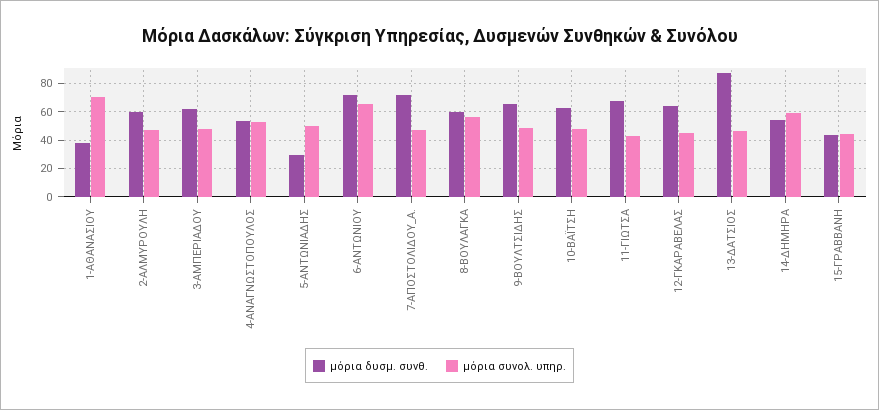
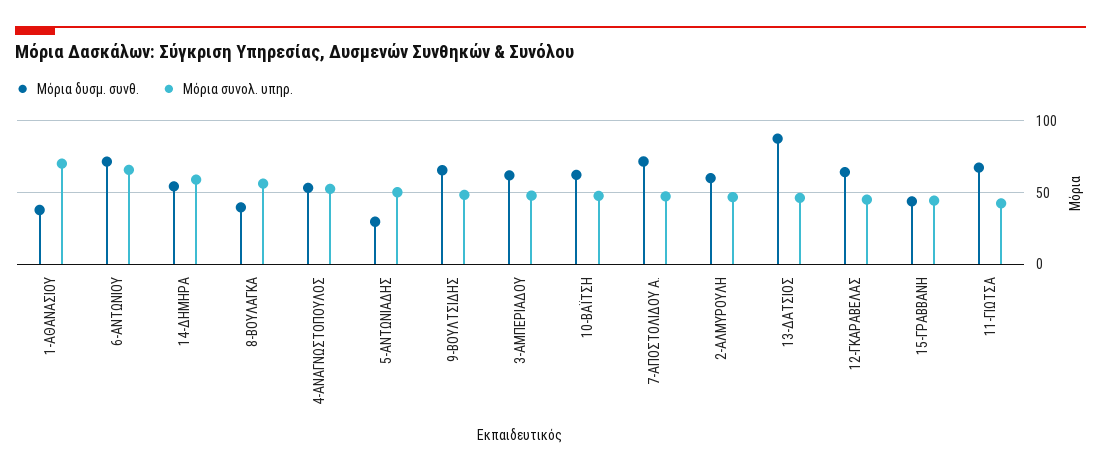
μόρια δυσμ. συνθ., 8-ΒΟΥΛΑΓΚΑ: 60 -> 40

